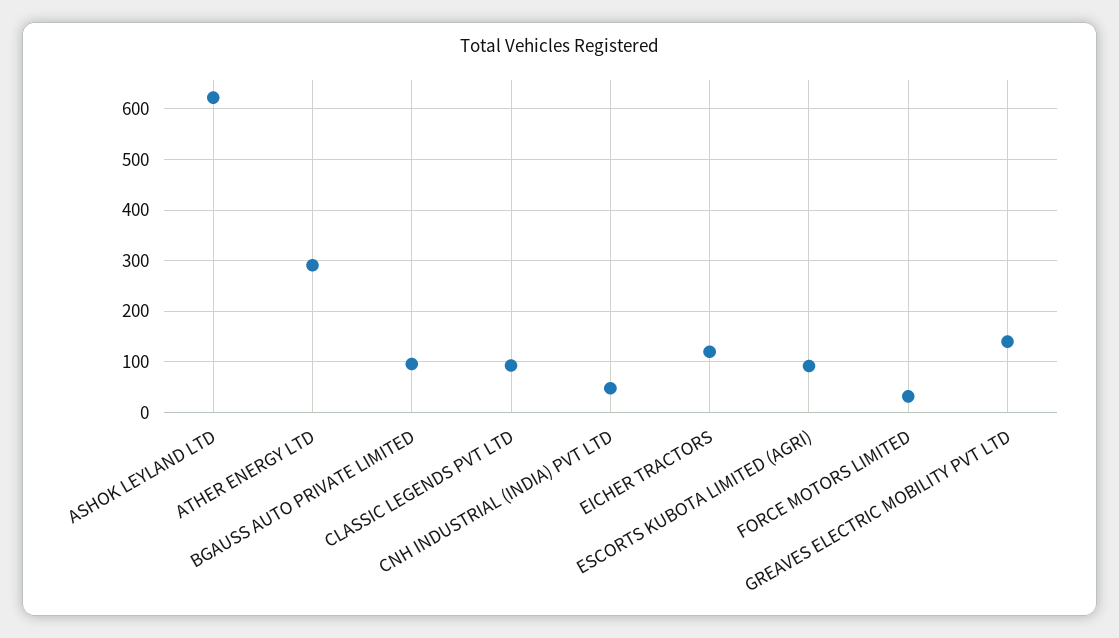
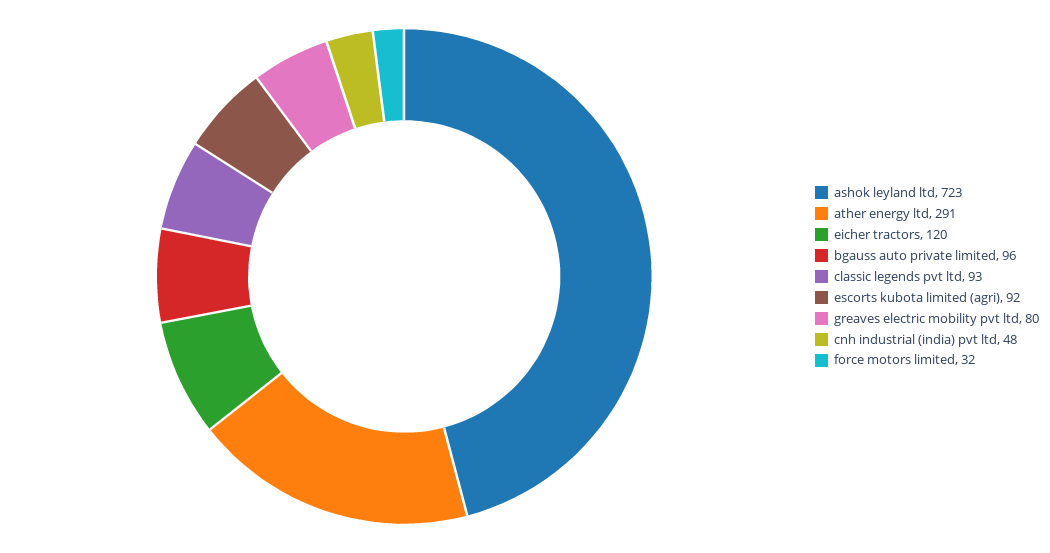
ASHOK LEYLAND LTD: 620 -> 723
GREAVES ELECTRIC MOBILITY PVT LTD: 140 -> 80

